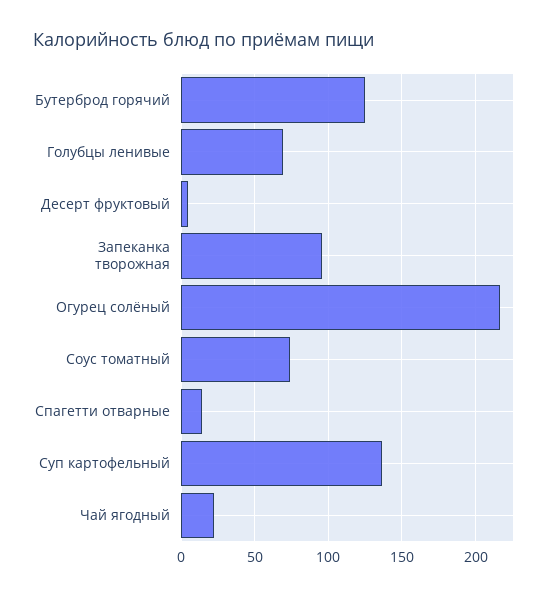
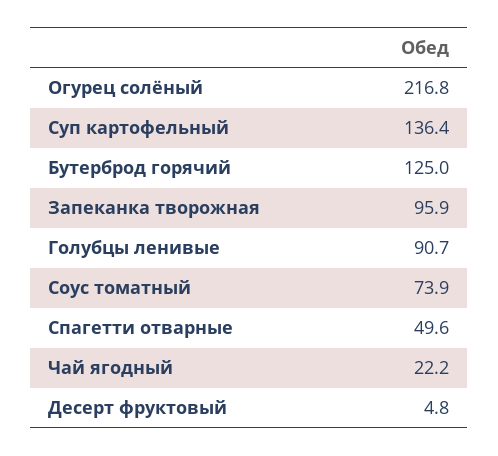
Голубцы ленивые: 70 -> 90.7
Спагетти отварные: 15 -> 49.6

